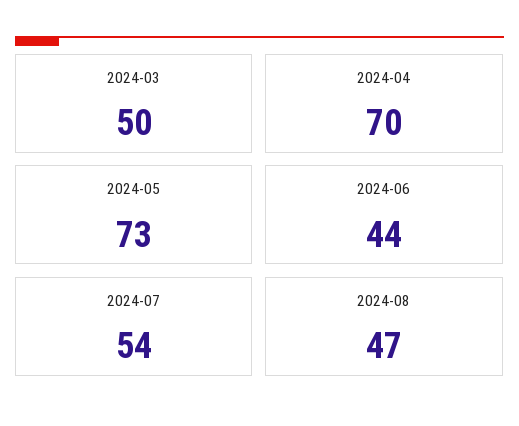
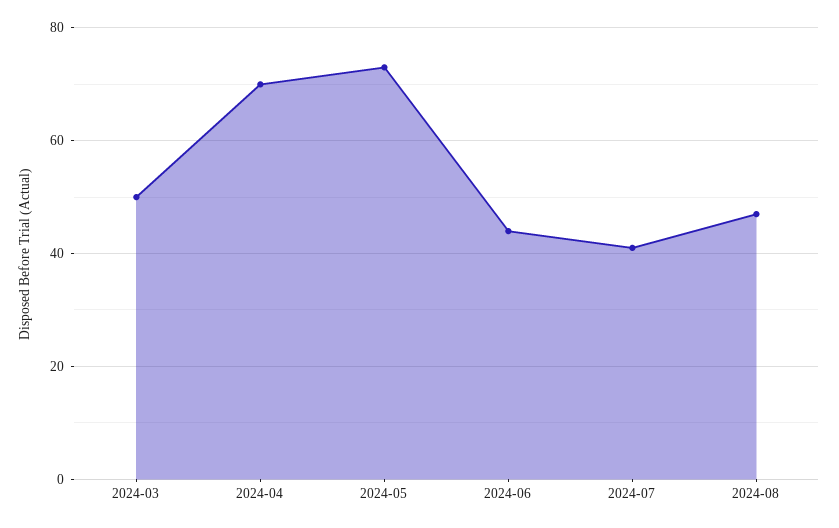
2024-07: 54 -> 40

